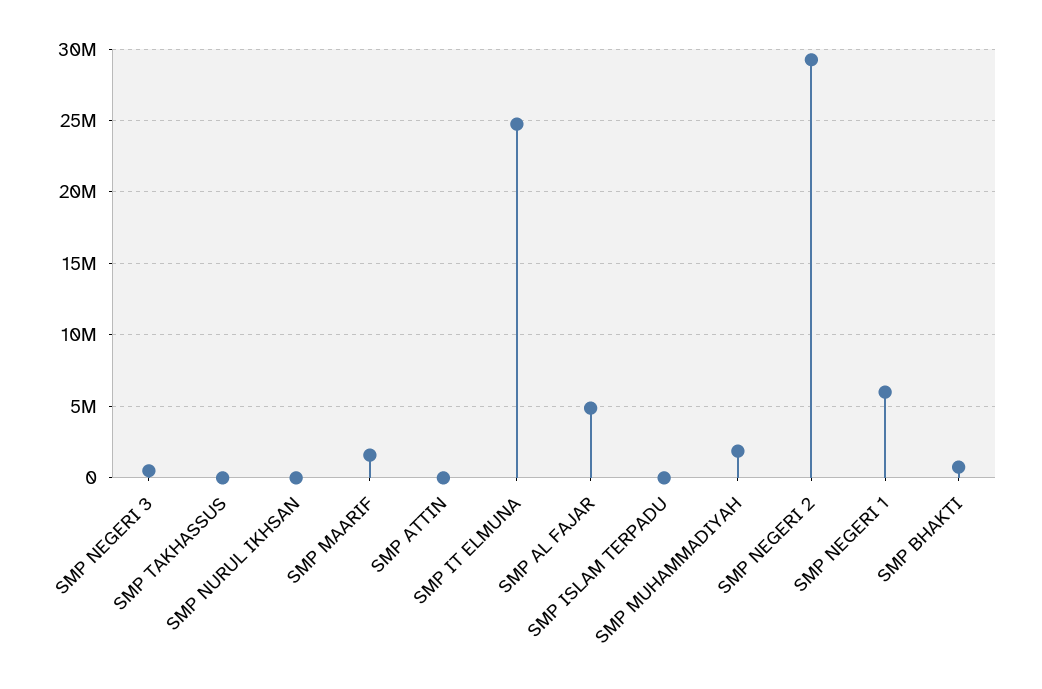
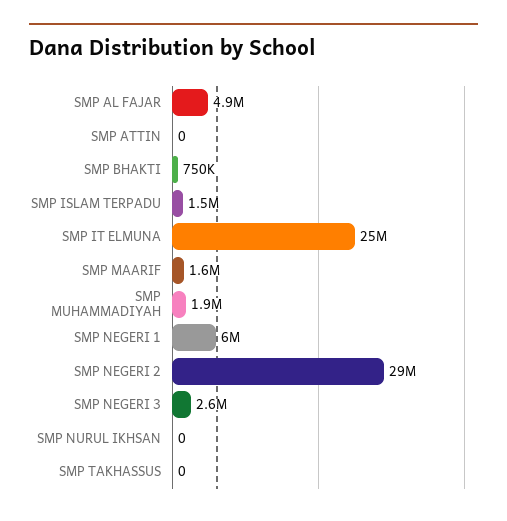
SMP NEGERI 3: 500000 -> 2600000
SMP ISLAM TERPADU: 0 -> 1500000

